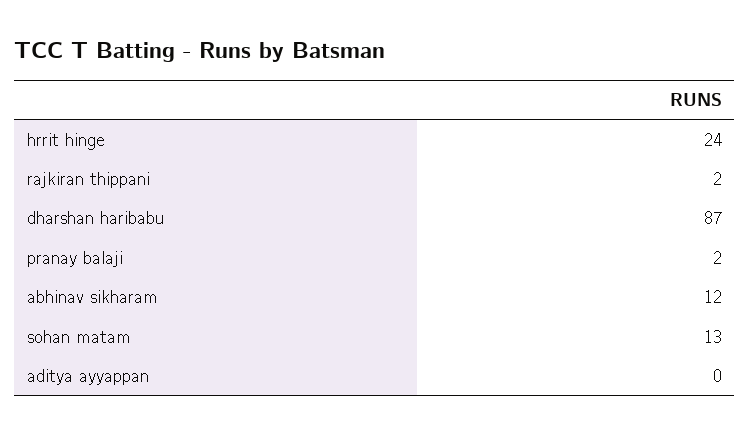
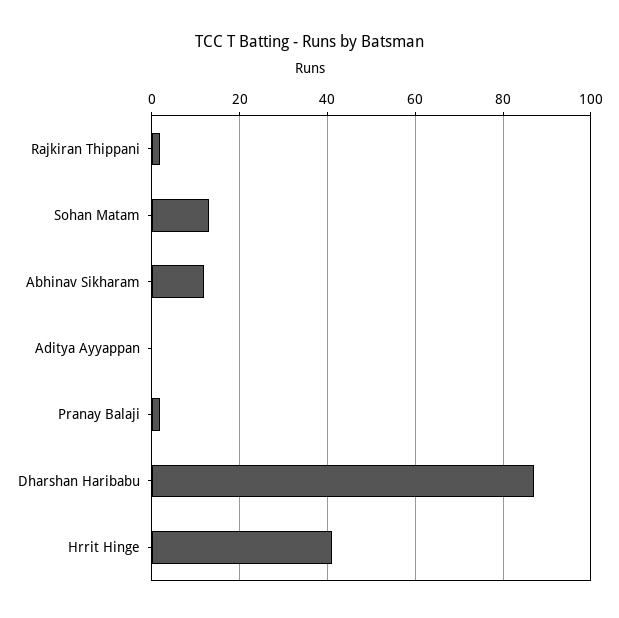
hrrit hinge: 24 -> 40

